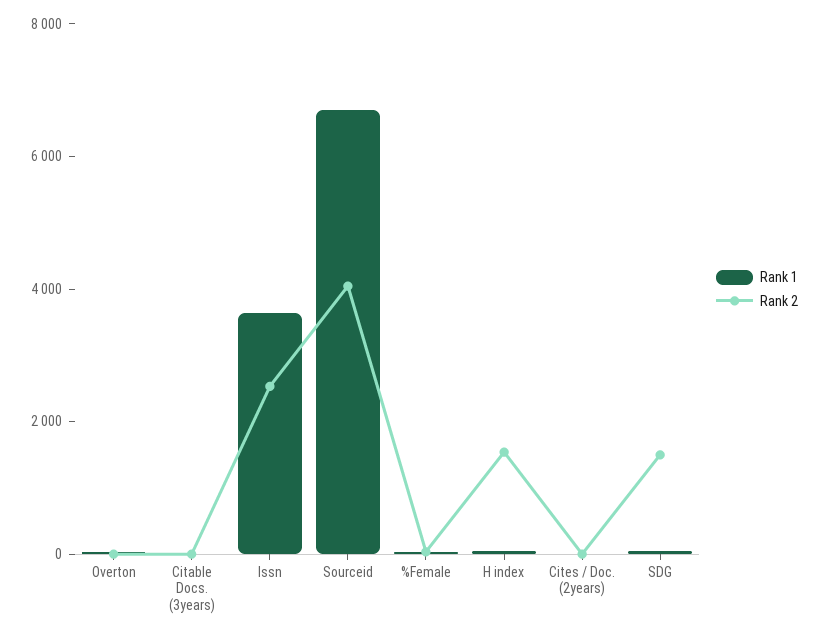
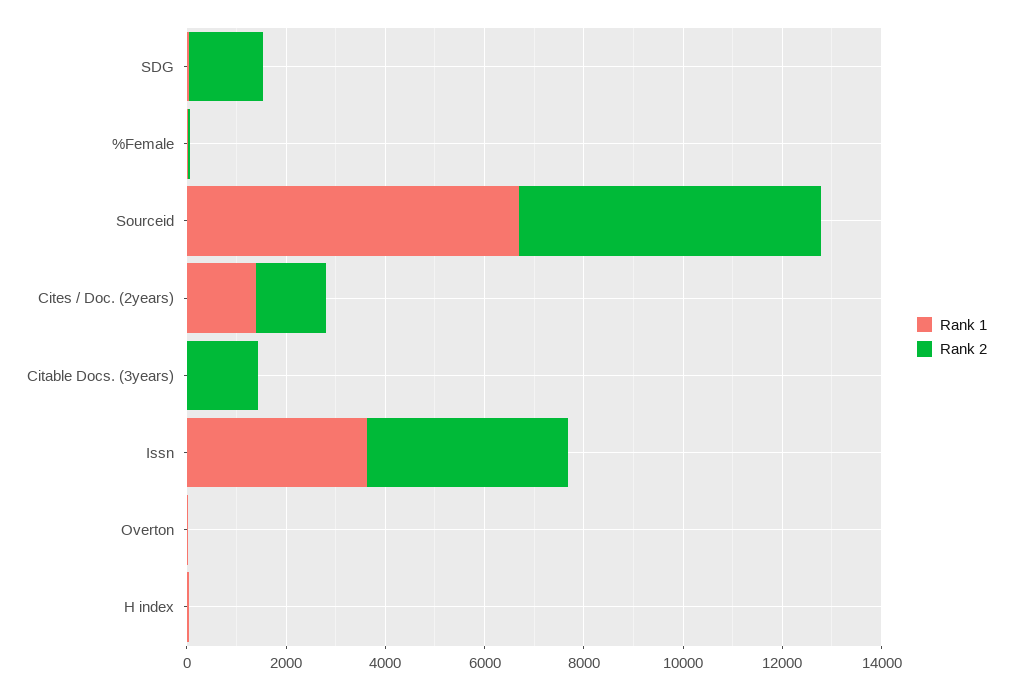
Rank 2, Citable Docs. (3years): 0 -> 1500
Rank 2, Issn: 2500 -> 4000
Rank 2, Sourceid: 4000 -> 6000
Rank 2, H index: 1500 -> 0
Rank 1, Cites / Doc. (2years): 0 -> 1500
Rank 2, Cites / Doc. (2years): 0 -> 1500

